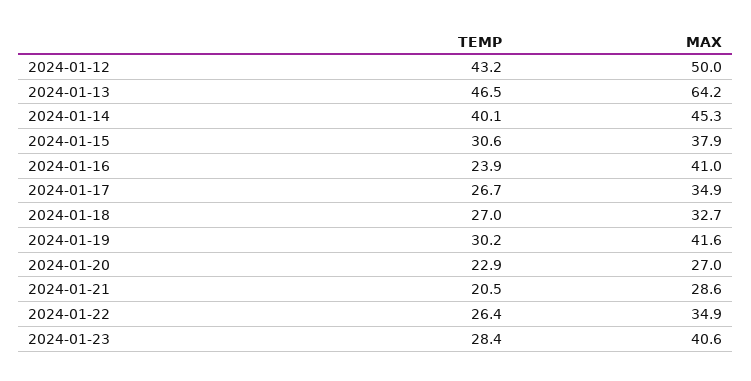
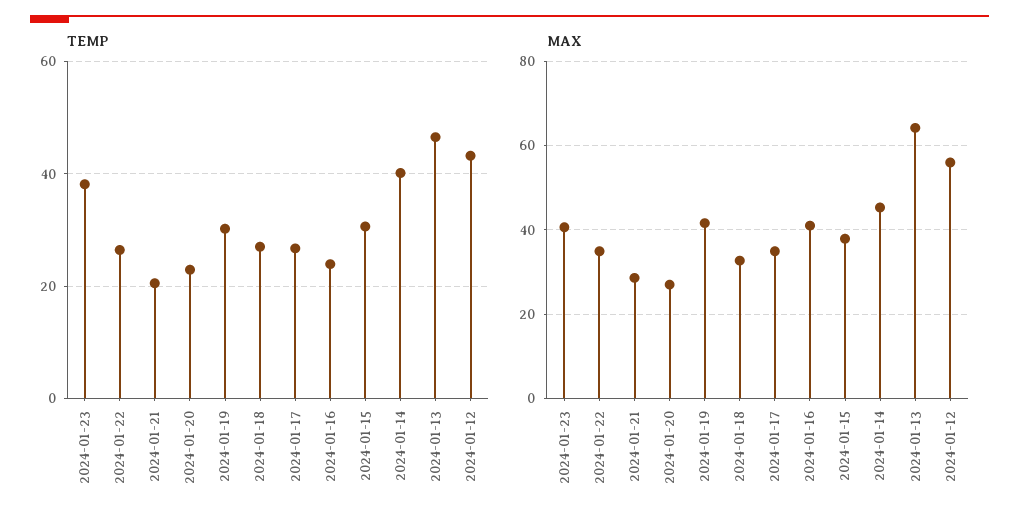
MAX, 2024-01-12: 50 -> 56
TEMP, 2024-01-23: 28.4 -> 38

